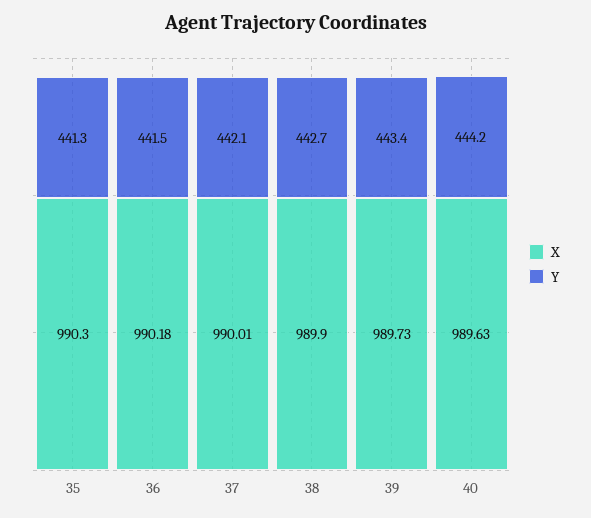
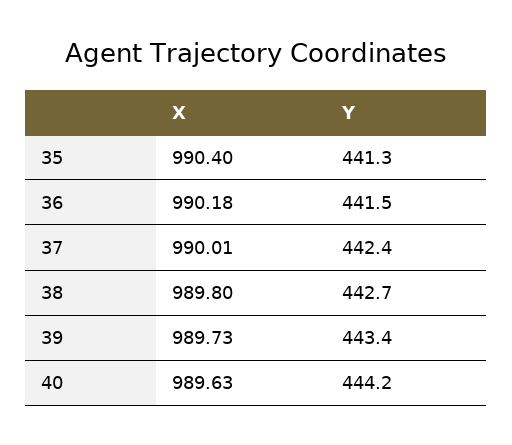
X, 35: 990.3 -> 990.4
Y, 37: 442.1 -> 442.4
X, 38: 989.9 -> 989.8

